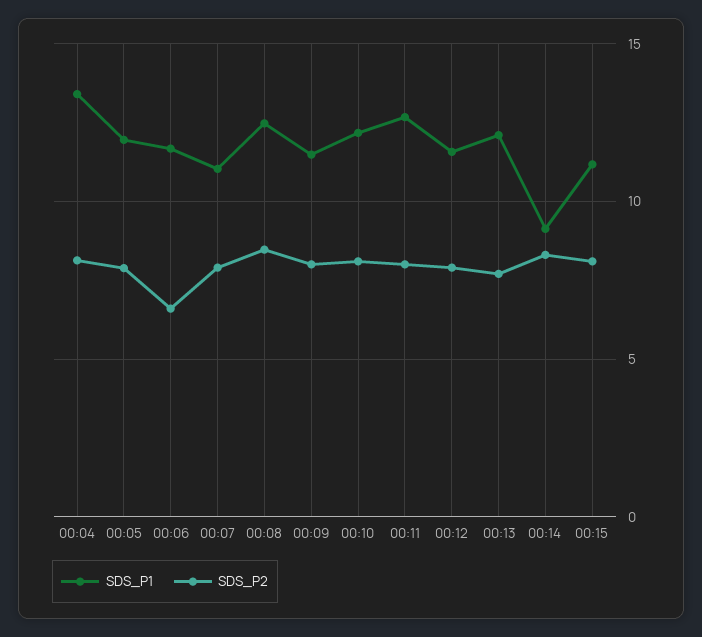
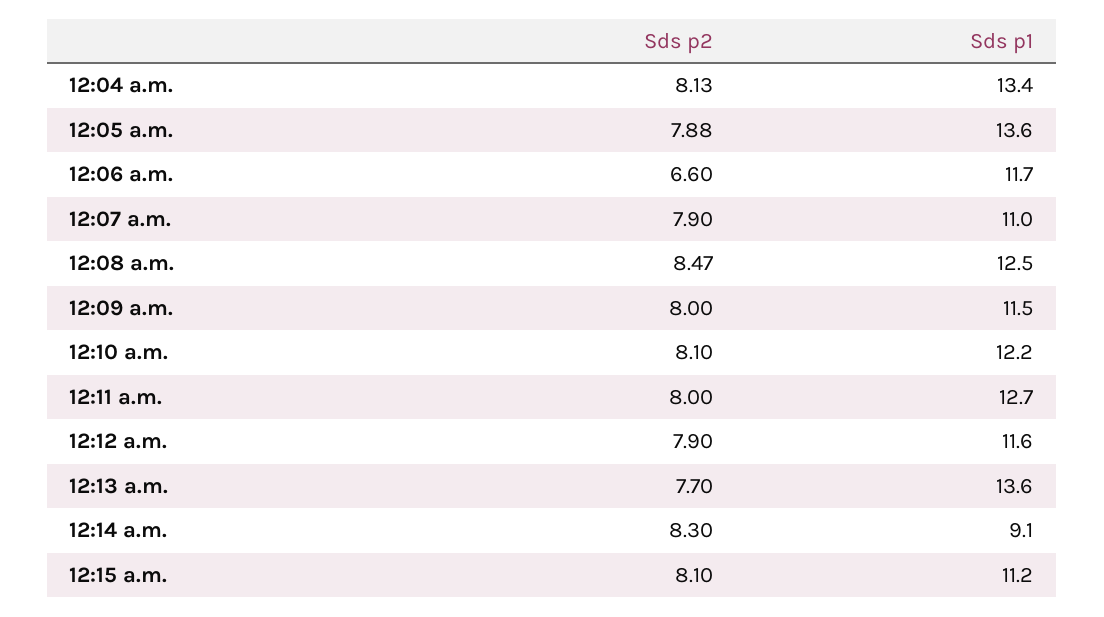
SDS_P1, 00:05: 12 -> 13.6
SDS_P1, 00:13: 12 -> 13.6

